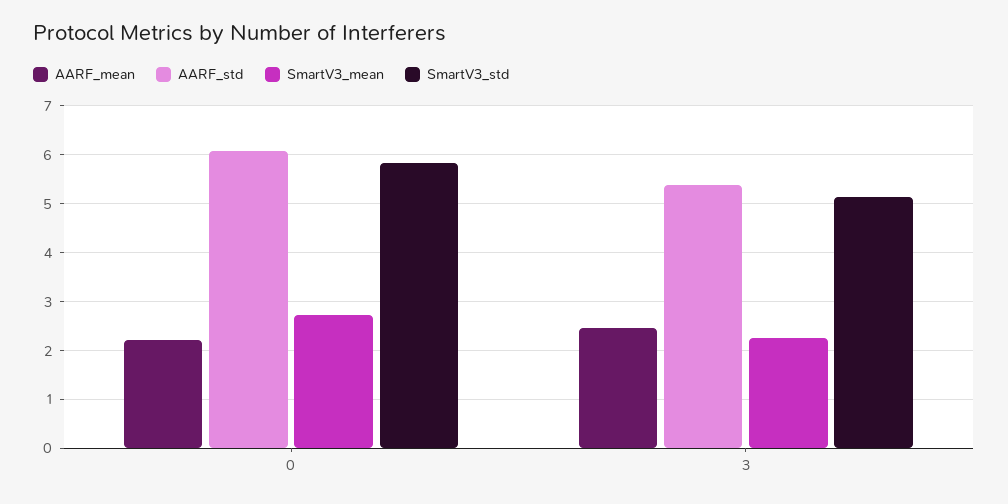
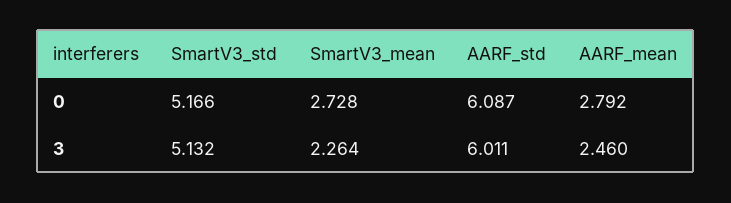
AARF_mean, 0: 2.2 -> 2.792
SmartV3_std, 0: 5.8 -> 5.166
AARF_std, 3: 5.4 -> 6.011

